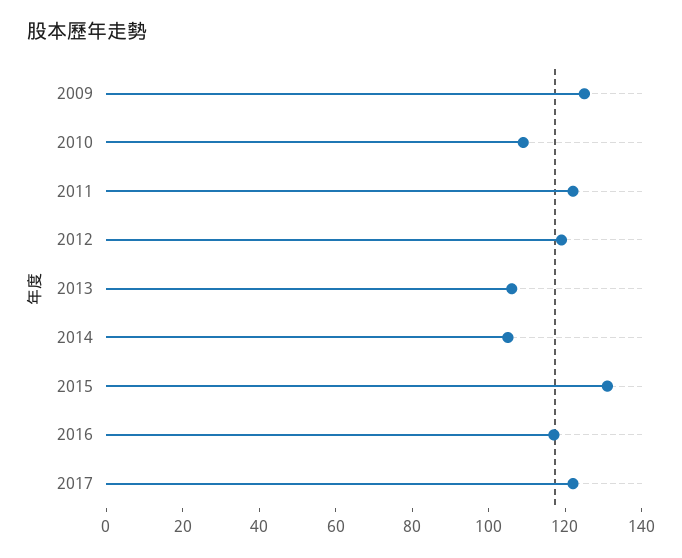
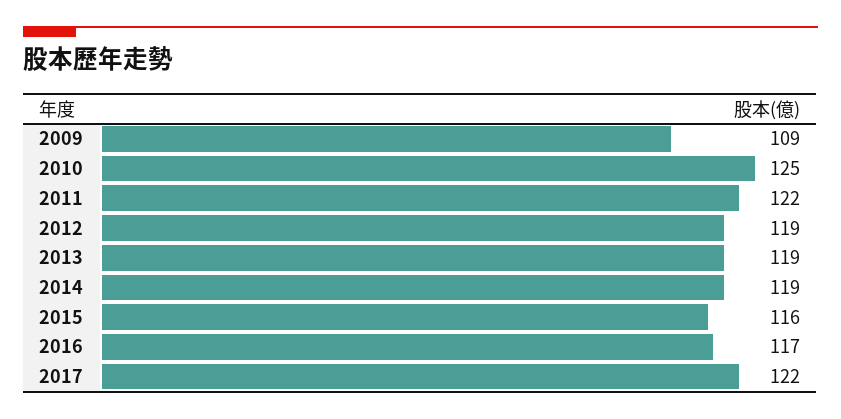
2009: 125 -> 109
2010: 110 -> 125
2013: 105 -> 119
2014: 105 -> 119
2015: 130 -> 116

